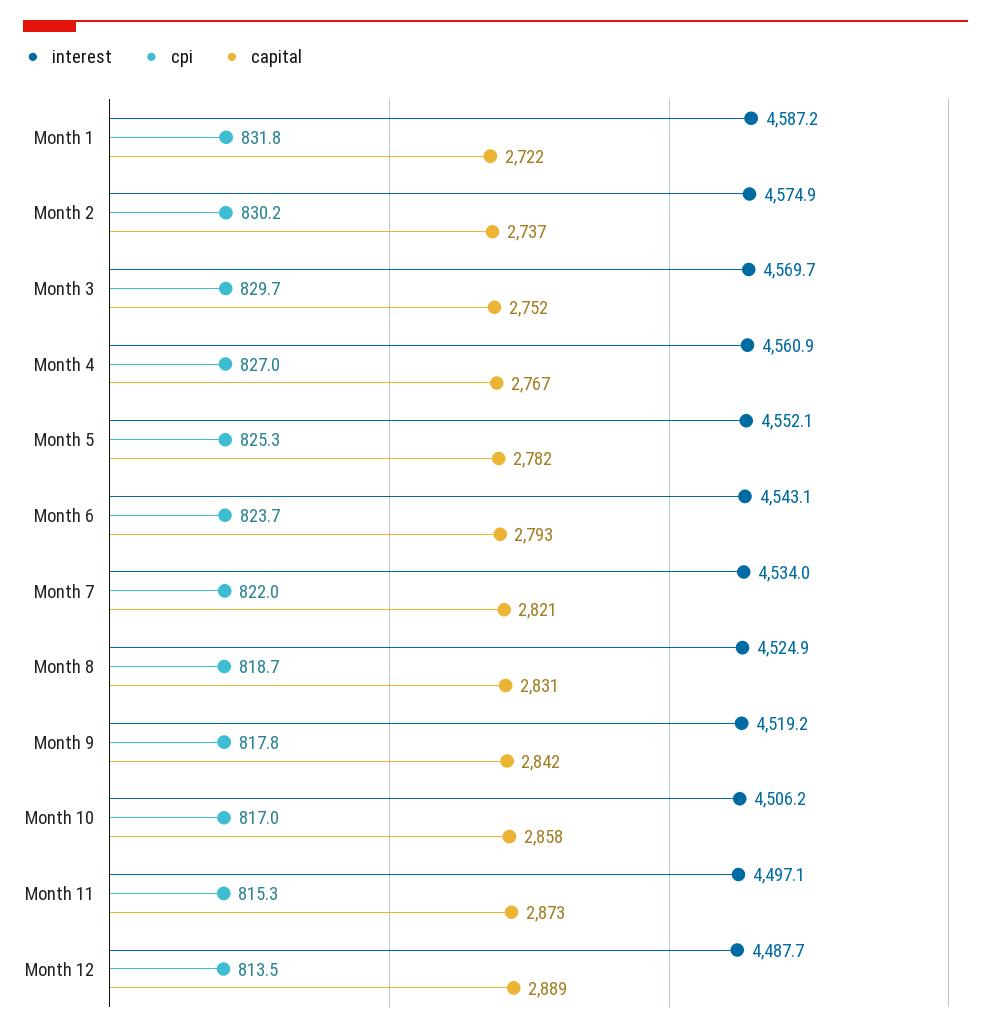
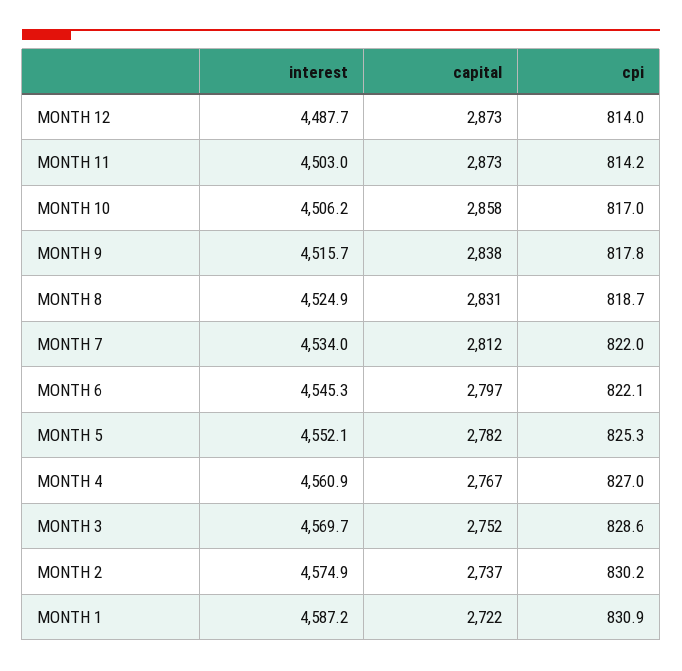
cpi, Month 1: 831.8 -> 830.9
cpi, Month 3: 829.7 -> 828.6
interest, Month 6: 4543.1 -> 4545.3
cpi, Month 6: 823.7 -> 822.1
capital, Month 6: 2793 -> 2797
capital, Month 7: 2821 -> 2812
interest, Month 9: 4519.2 -> 4515.7
capital, Month 9: 2842 -> 2838
interest, Month 11: 4497.1 -> 4503
cpi, Month 11: 815.3 -> 814.2
cpi, Month 12: 813.5 -> 814
capital, Month 12: 2889 -> 2873

